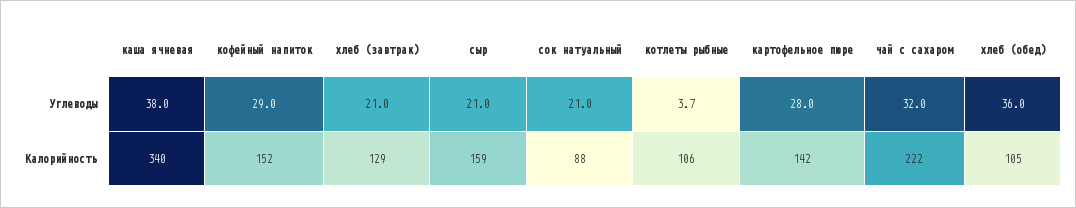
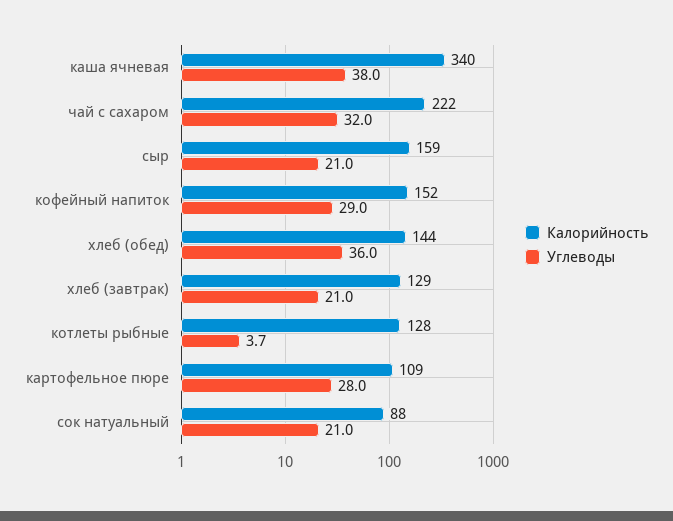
Калорийность, котлеты рыбные: 106 -> 128
Калорийность, картофельное пюре: 142 -> 109
Калорийность, хлеб (обед): 105 -> 144

